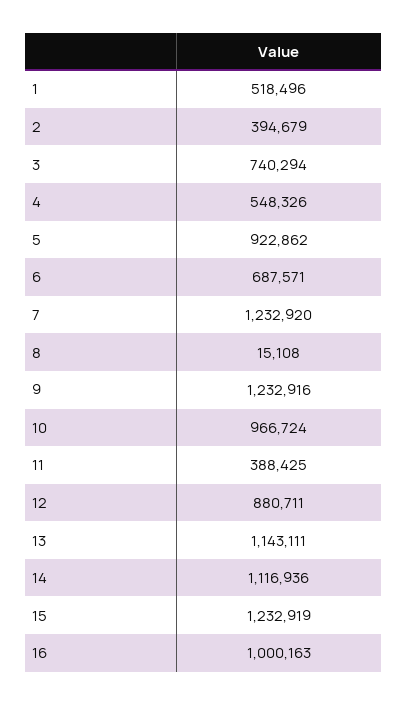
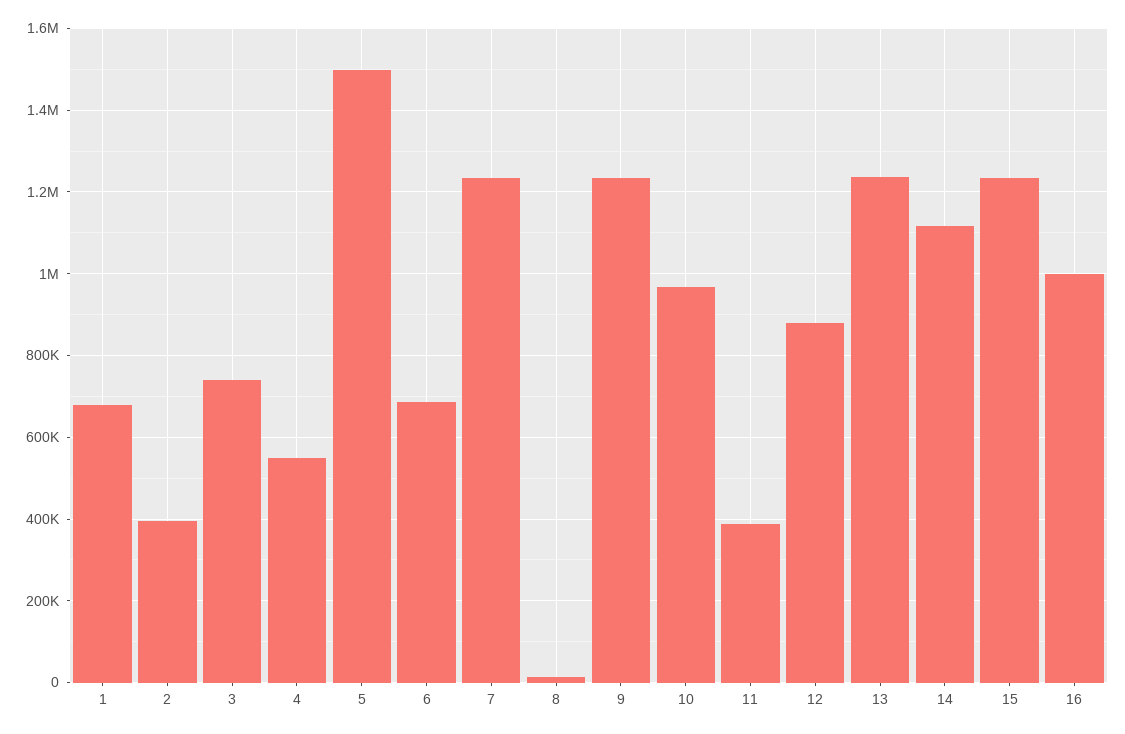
1: 518496 -> 680000
5: 922862 -> 1500000
13: 1143111 -> 1240000

